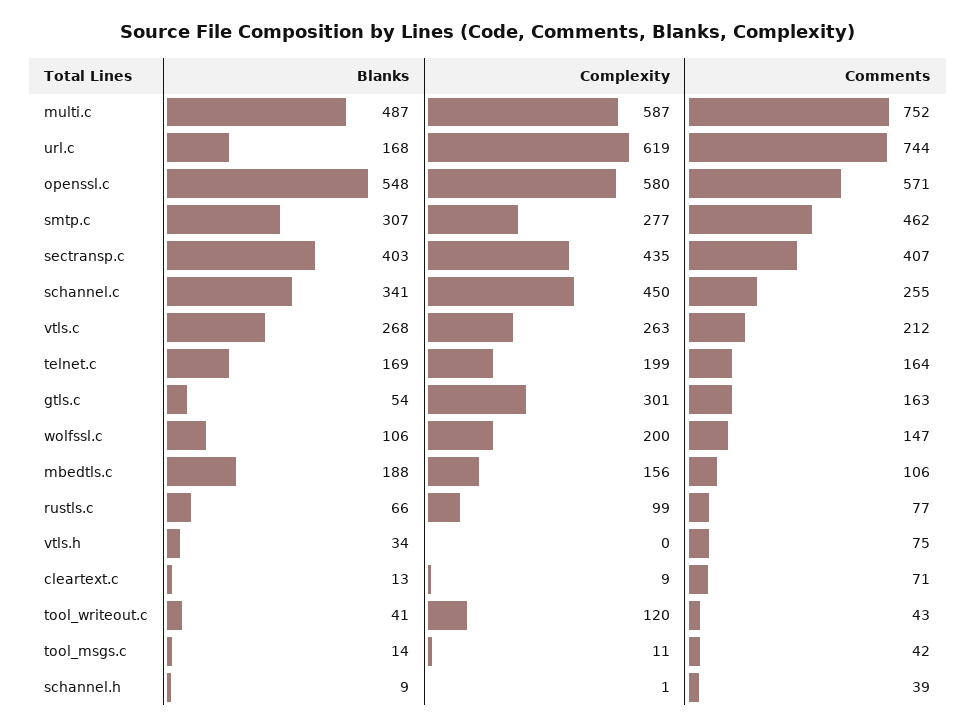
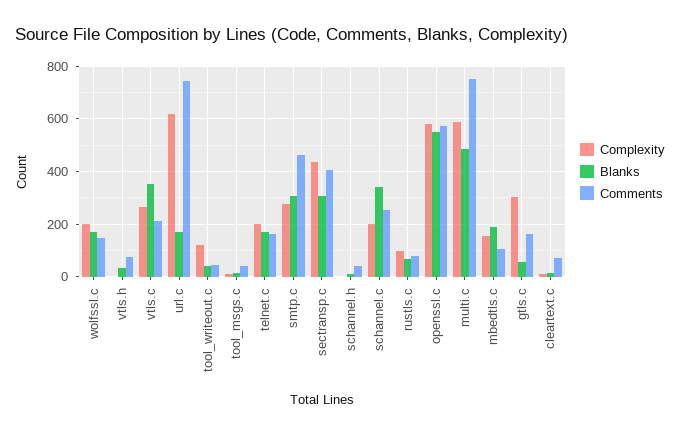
Blanks, sectransp.c: 403 -> 300
Complexity, schannel.c: 450 -> 200
Blanks, vtls.c: 268 -> 350
Blanks, wolfssl.c: 106 -> 175

